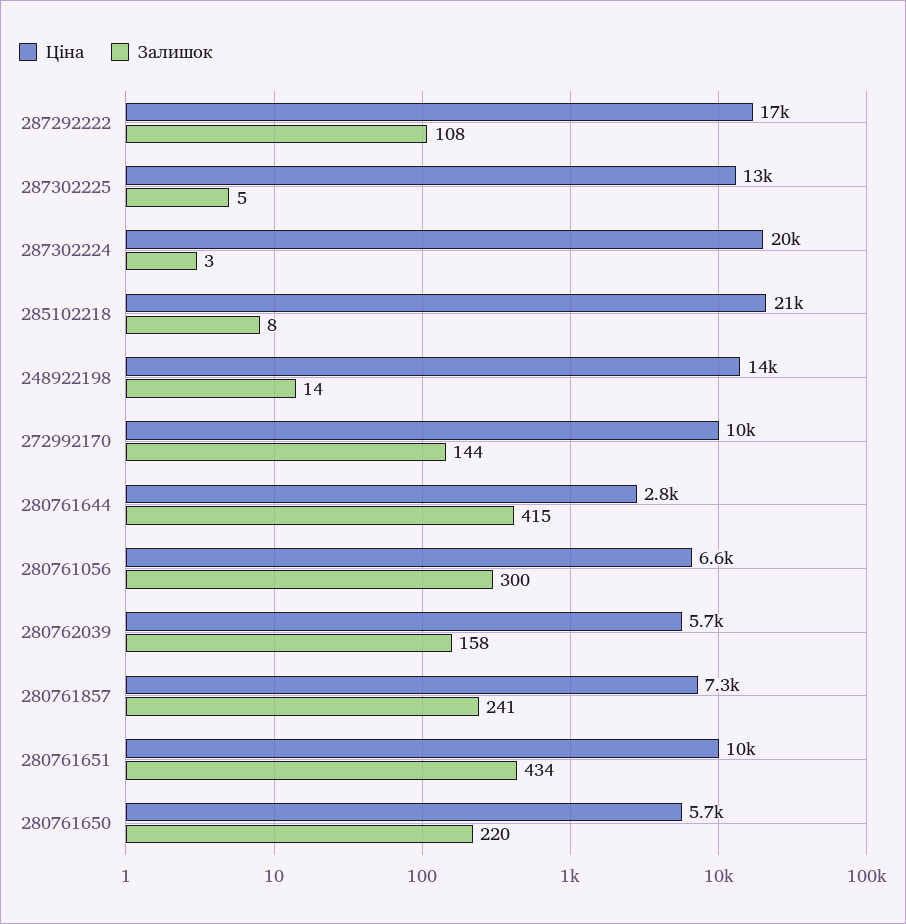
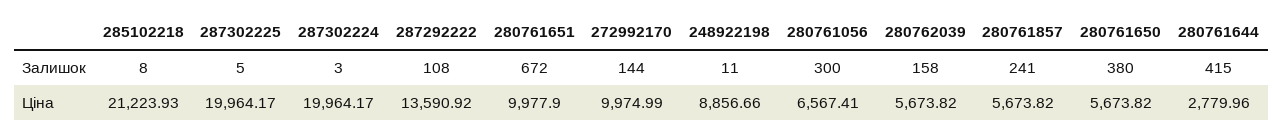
Ціна, 287292222: 17000 -> 13590.92
Ціна, 287302225: 13000 -> 19964.17
Ціна, 248922198: 14000 -> 8856.66
Залишок, 248922198: 14 -> 11
Ціна, 280761857: 7300 -> 5673.82
Залишок, 280761651: 434 -> 672
Залишок, 280761650: 220 -> 380

